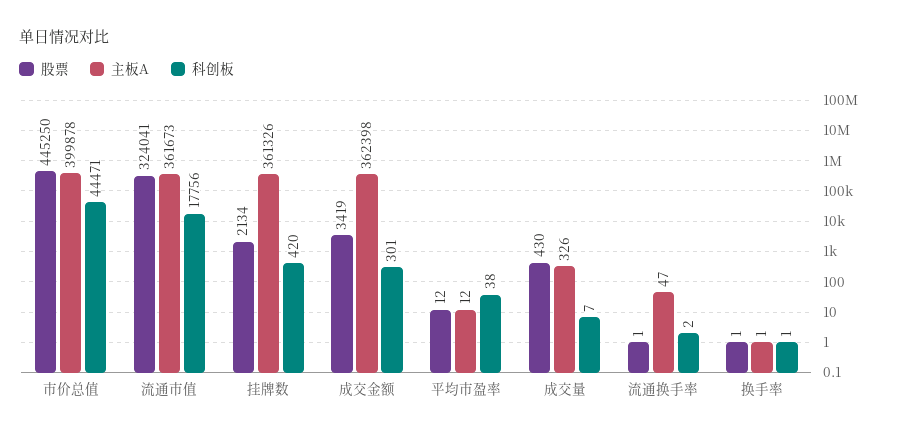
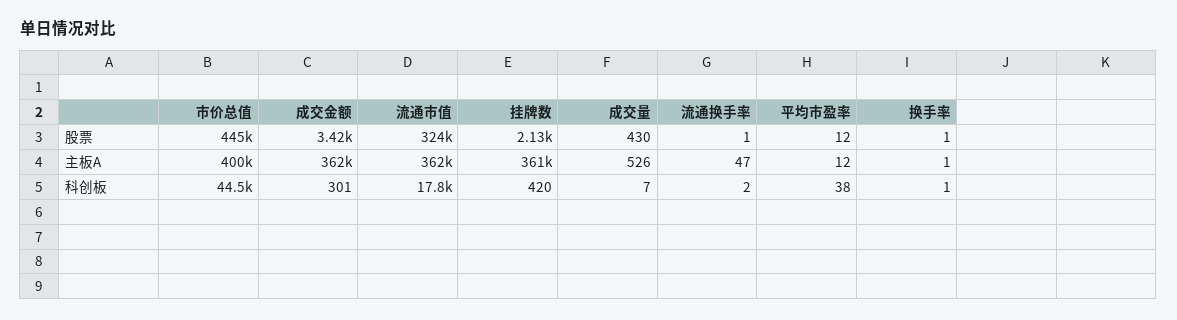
主板A, 成交量: 326 -> 526

